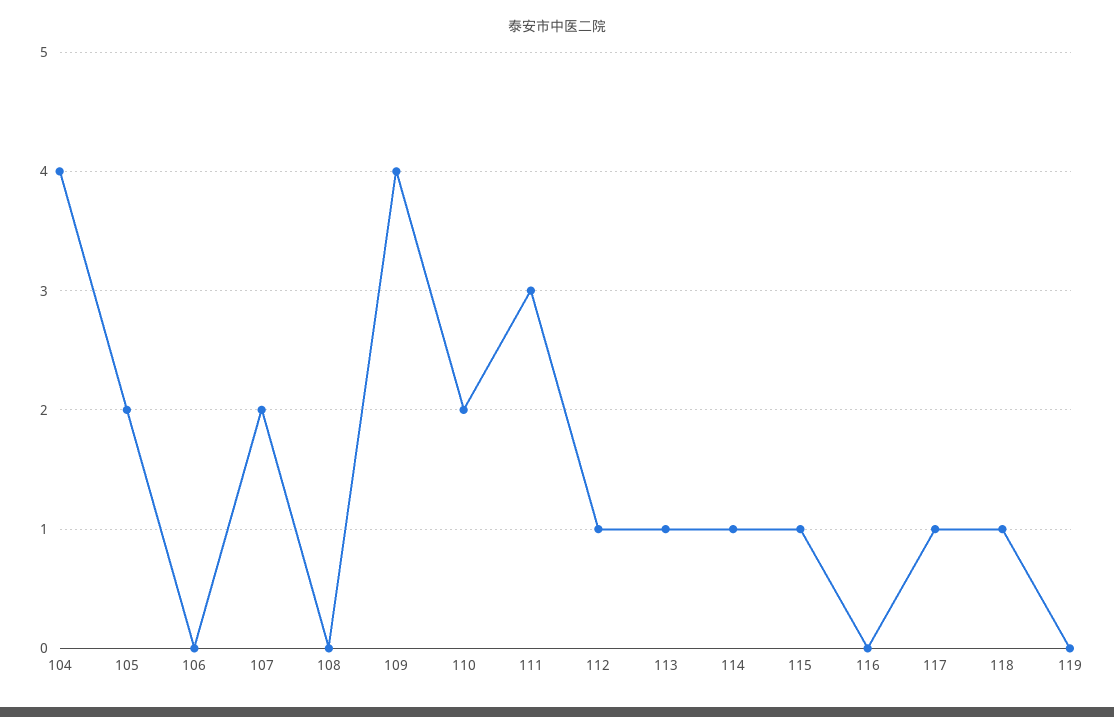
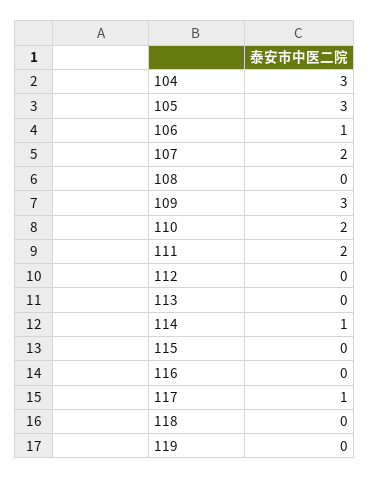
104: 4 -> 3
105: 2 -> 3
106: 0 -> 1
109: 4 -> 3
111: 3 -> 2
112: 1 -> 0
113: 1 -> 0
115: 1 -> 0
118: 1 -> 0

